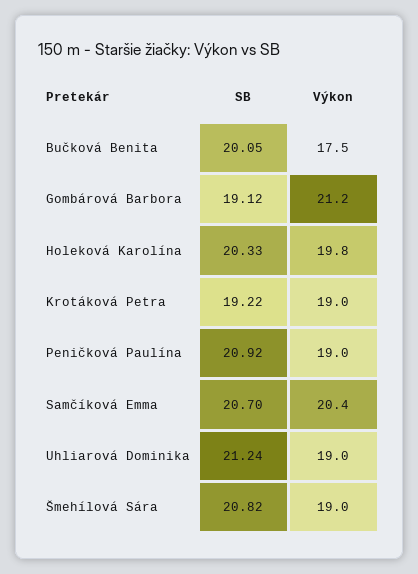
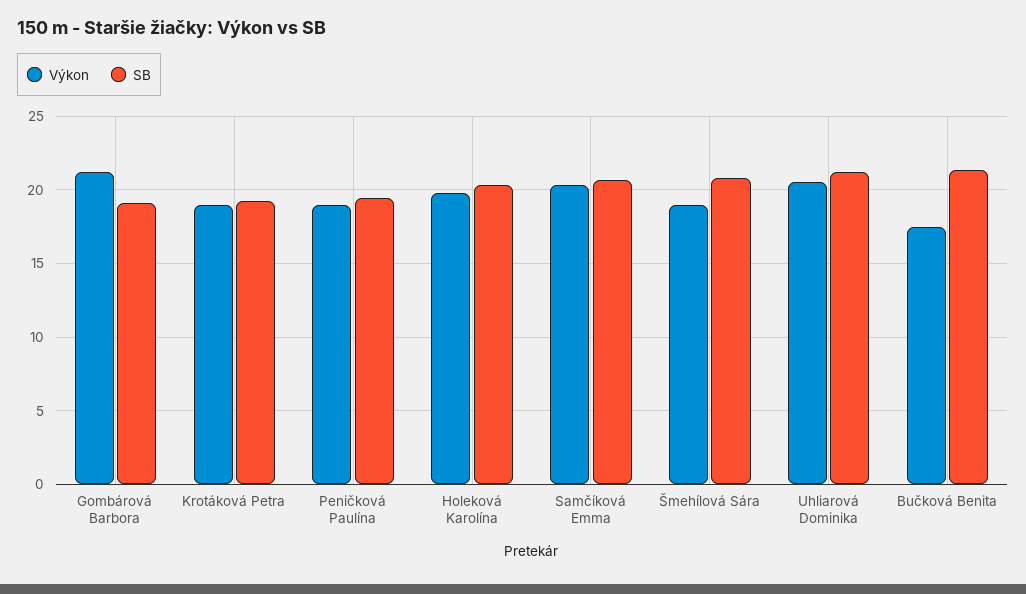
SB, Bučková Benita: 20.05 -> 21.5
SB, Peničková Paulína: 20.92 -> 19.5
Výkon, Uhliarová Dominika: 19 -> 20.5

